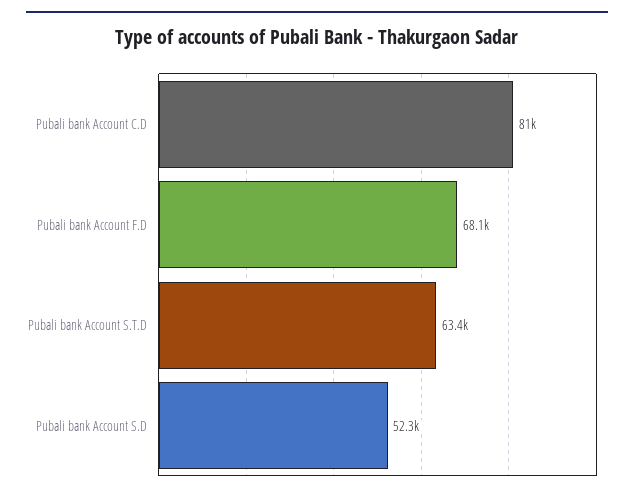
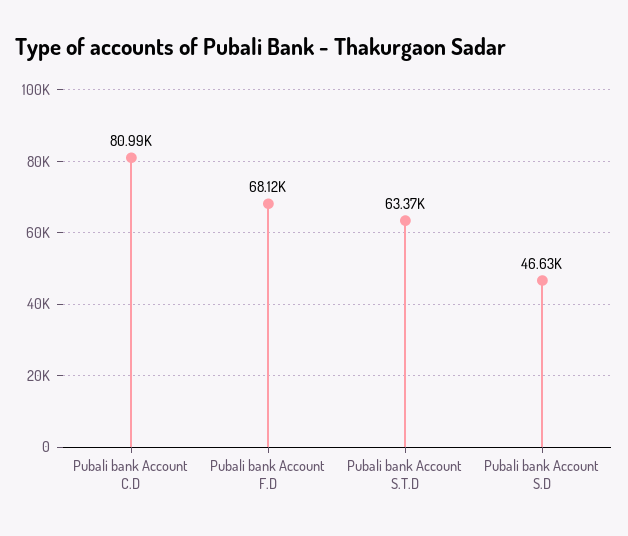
Pubali bank Account S.D: 52300 -> 46630

